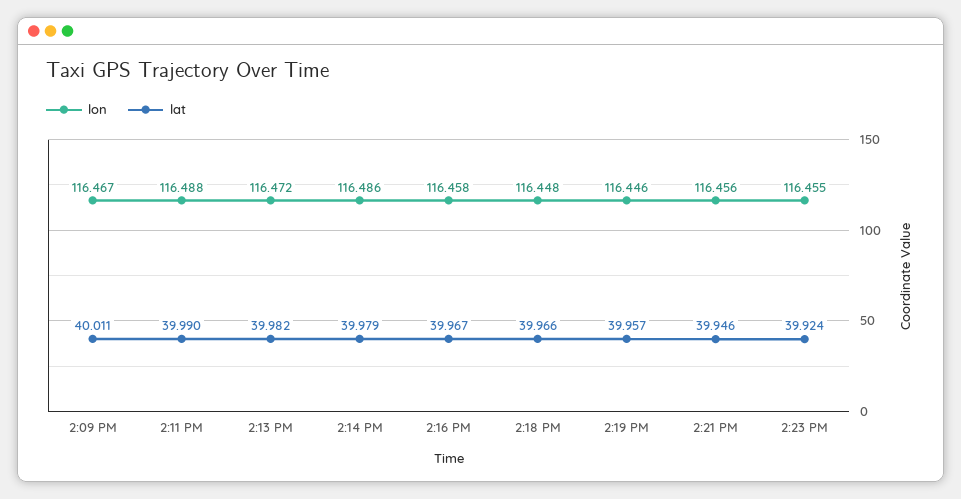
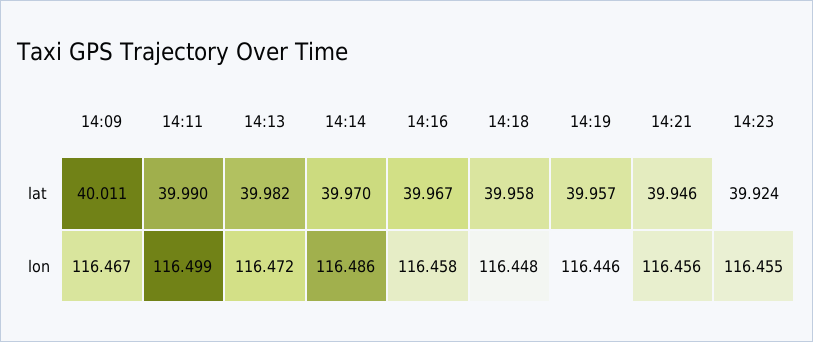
lon, 2:11 PM: 116.488 -> 116.499
lat, 2:14 PM: 39.979 -> 39.97
lat, 2:18 PM: 39.966 -> 39.958

